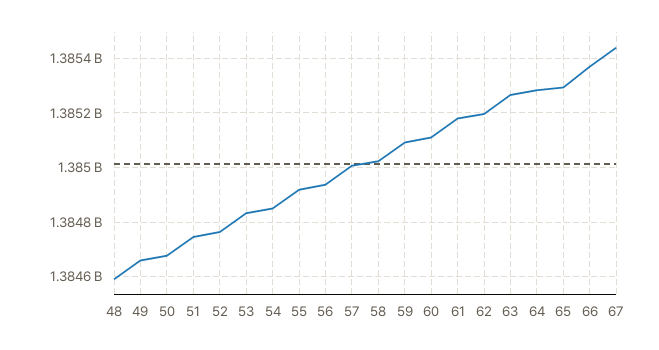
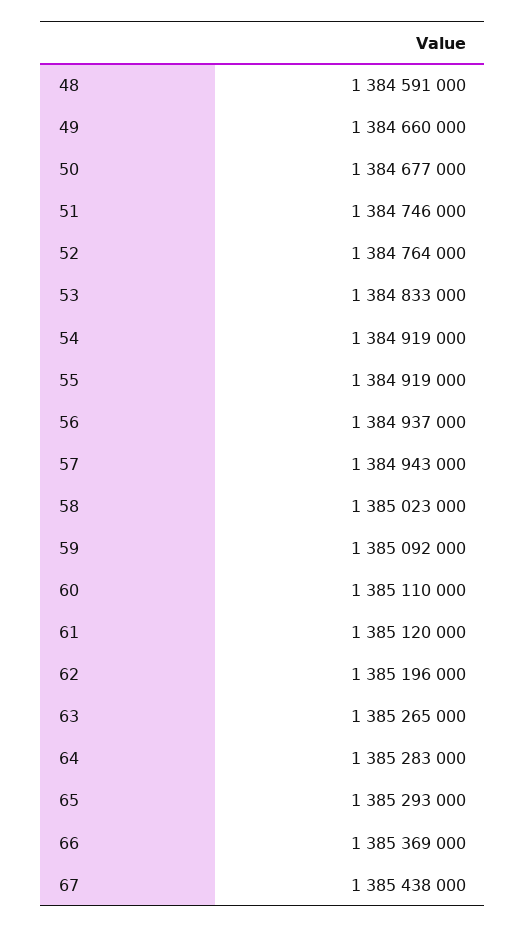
54: 1384850000 -> 1384919000
57: 1385000000 -> 1384943000
61: 1385175000 -> 1385120000

